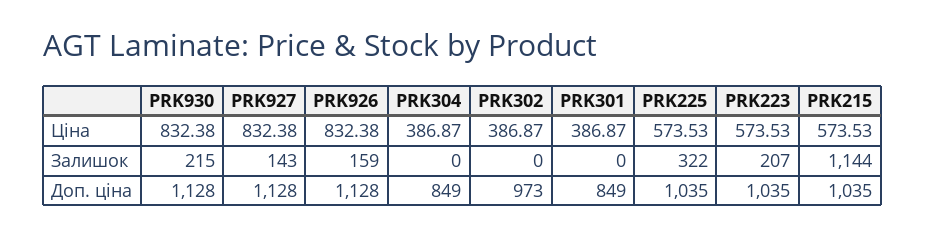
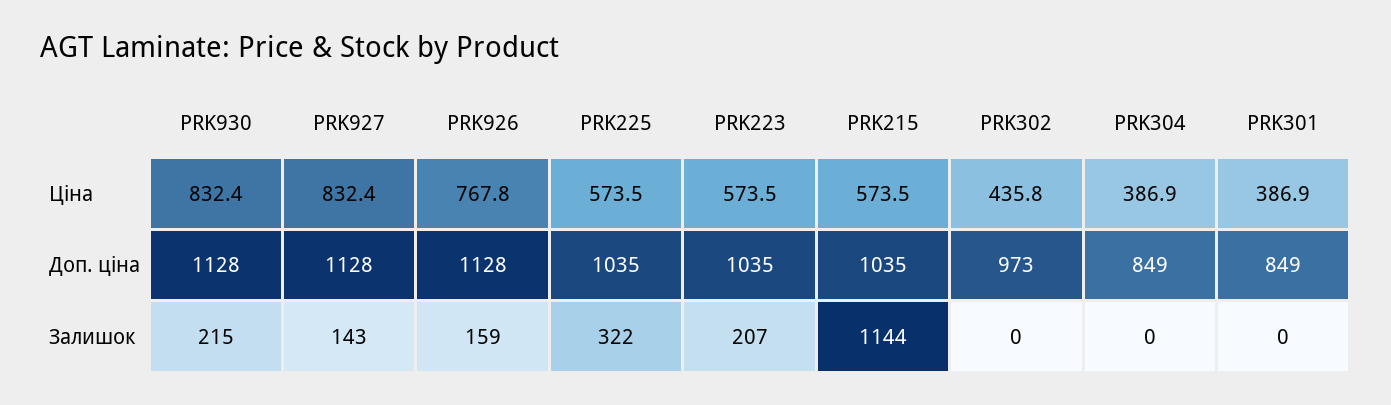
PRK926, Ціна: 832.38 -> 767.8
PRK302, Ціна: 386.87 -> 435.8

